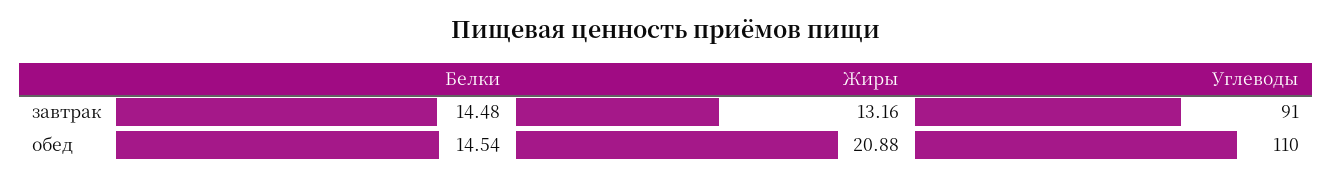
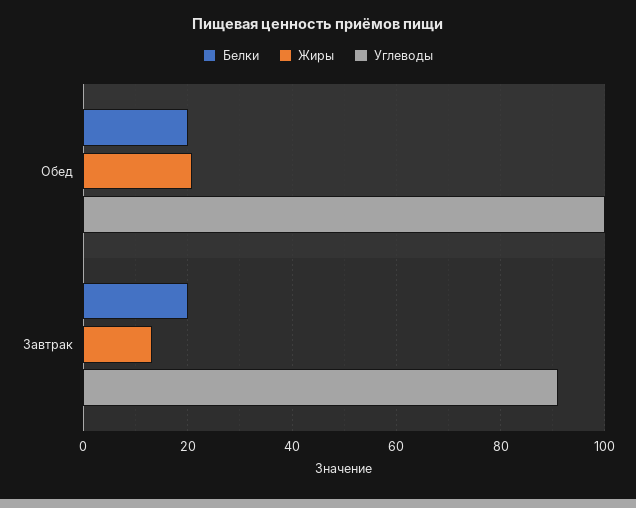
Белки, завтрак: 14.48 -> 20
Белки, обед: 14.54 -> 20
Углеводы, обед: 110 -> 100

